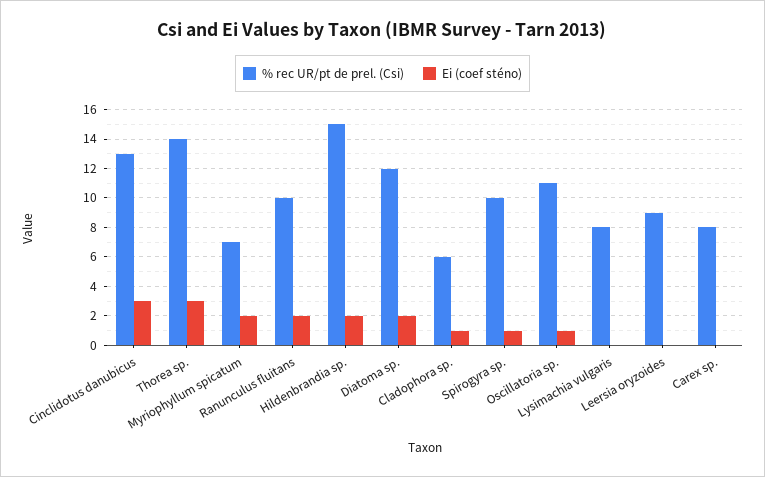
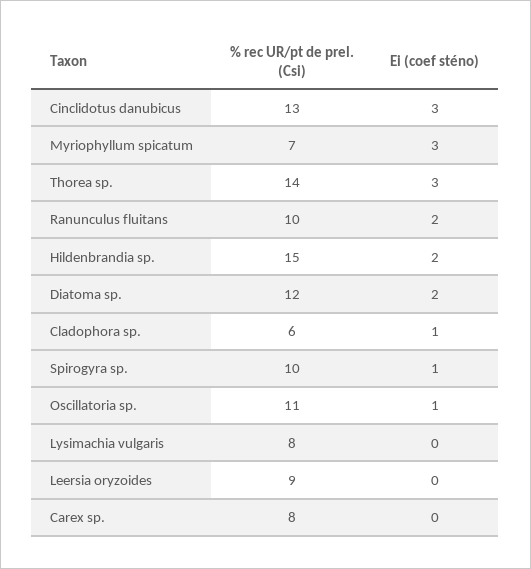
Ei (coef sténo), Myriophyllum spicatum: 2 -> 3

